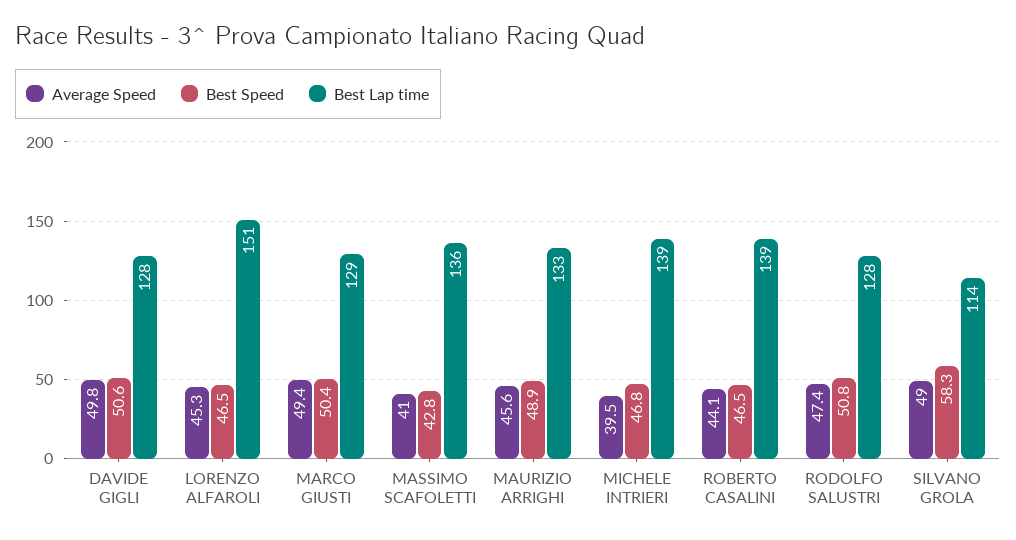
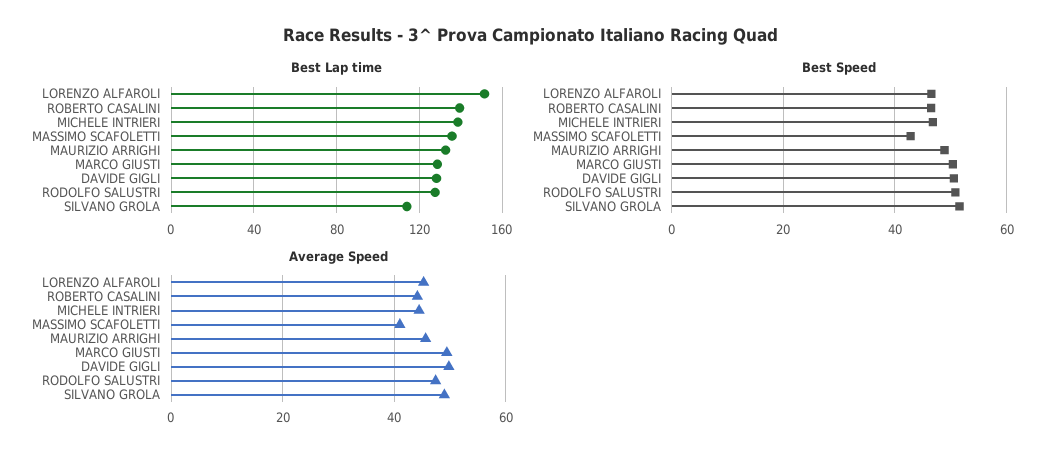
Average Speed, MICHELE INTRIERI: 39.5 -> 44
Best Speed, SILVANO GROLA: 58.3 -> 52

